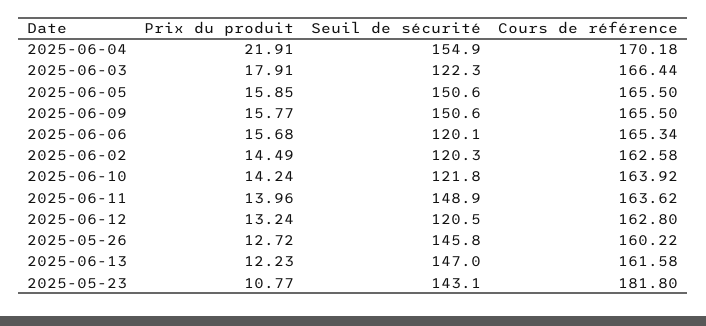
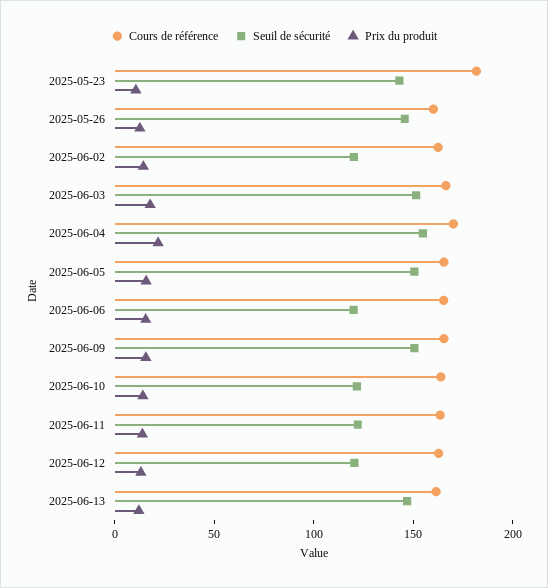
Seuil de sécurité, 2025-06-03: 122.3 -> 150
Seuil de sécurité, 2025-06-11: 148.9 -> 120

